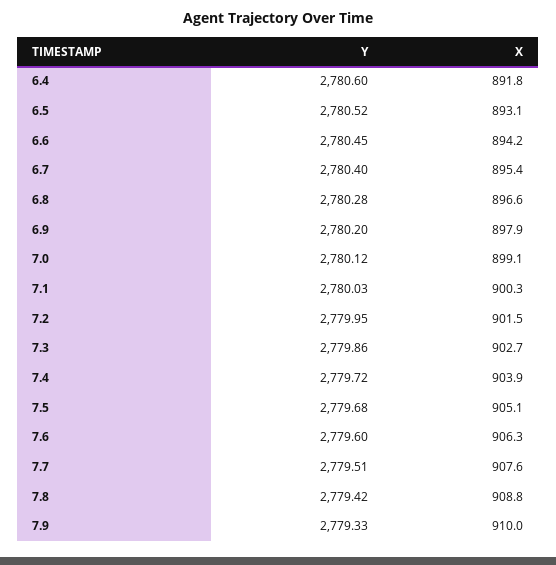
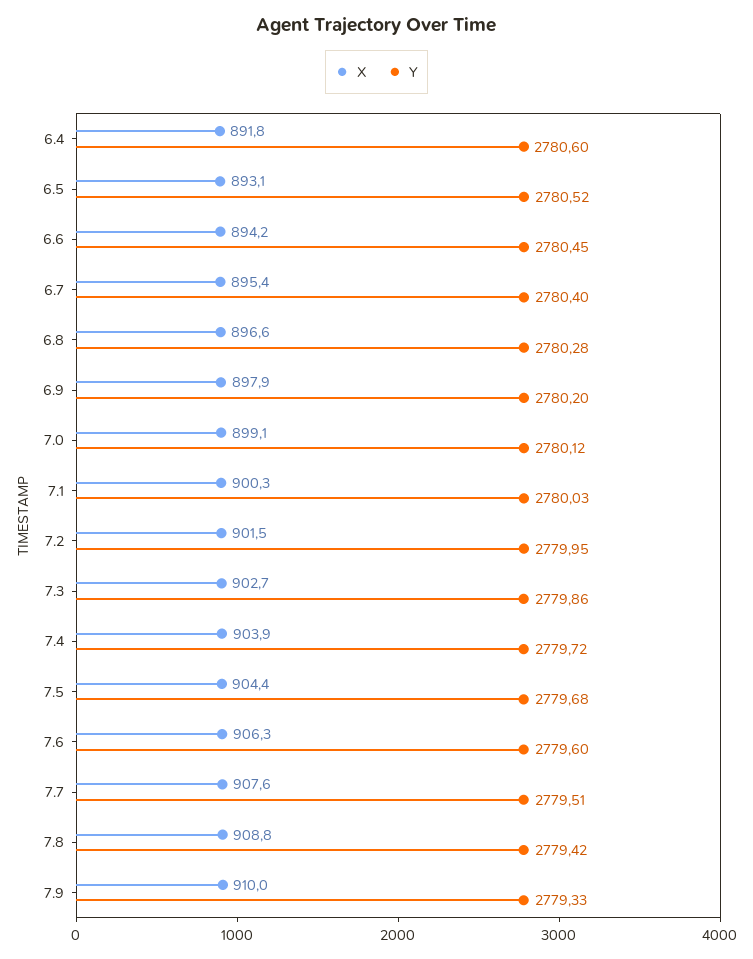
X, 7.5: 905.1 -> 904.4

